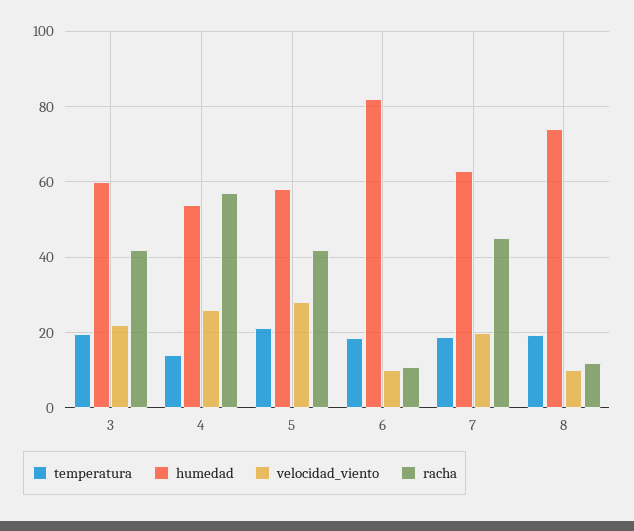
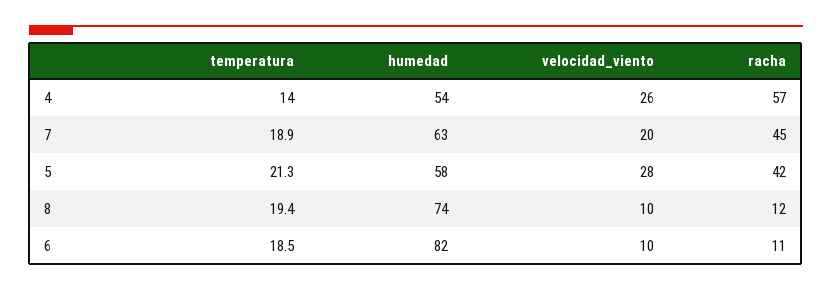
temperatura, 3: 20 -> none
humedad, 3: 60 -> none
velocidad_viento, 3: 22 -> none
racha, 3: 42 -> none

